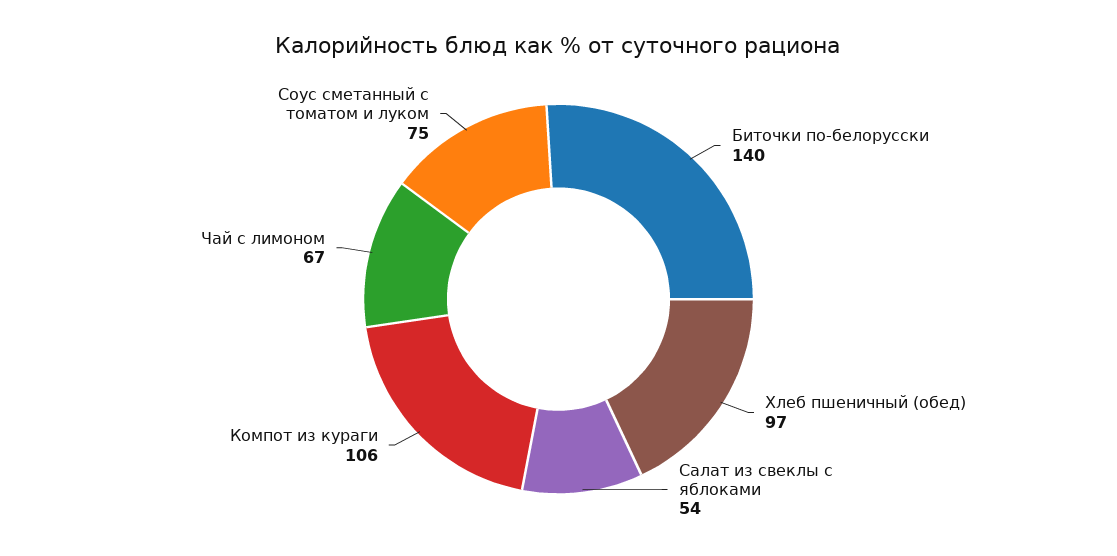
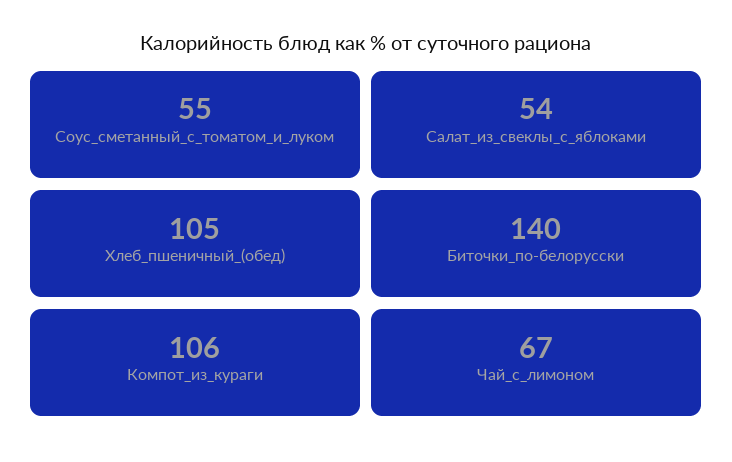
Хлеб пшеничный (обед): 97 -> 105
Соус сметанный с томатом и луком: 75 -> 55

